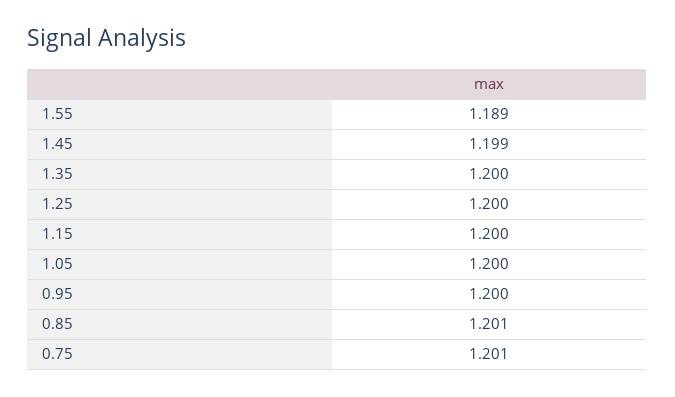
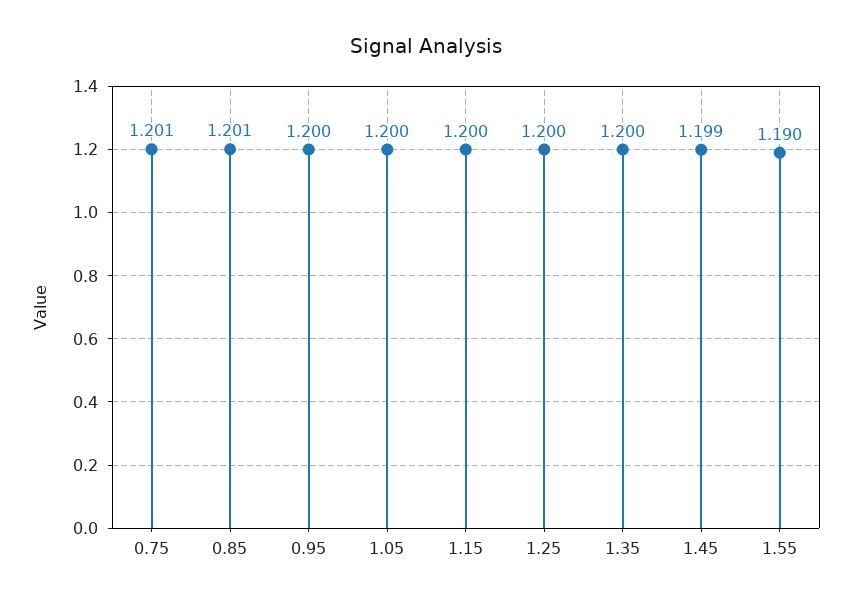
1.55: 1.189 -> 1.19

